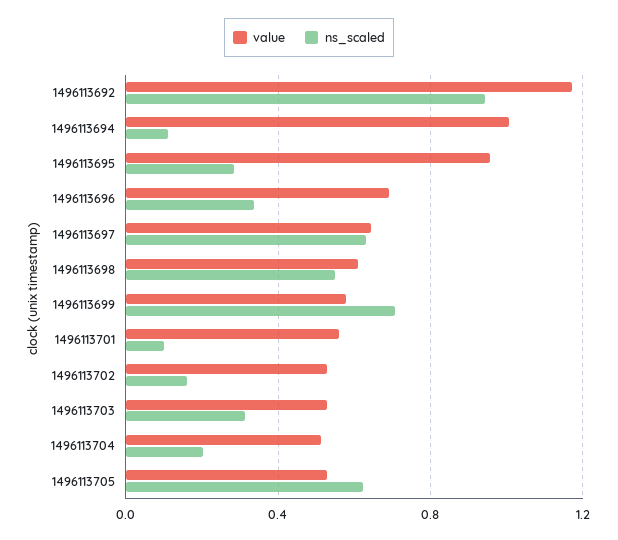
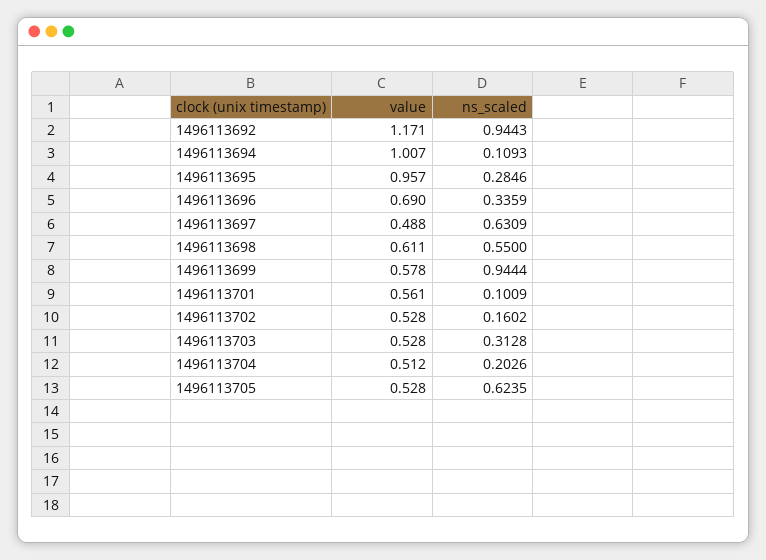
value, 1496113697: 0.65 -> 0.488
ns_scaled, 1496113699: 0.7 -> 0.9444

